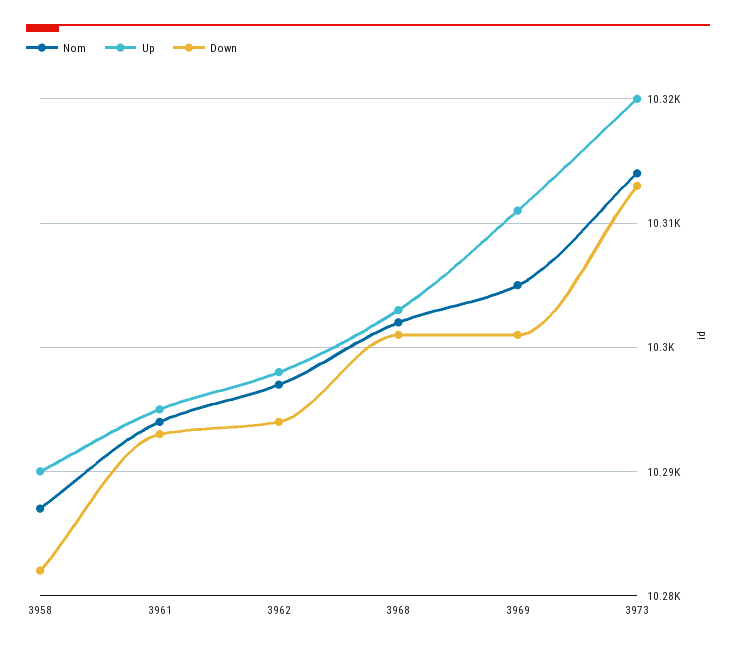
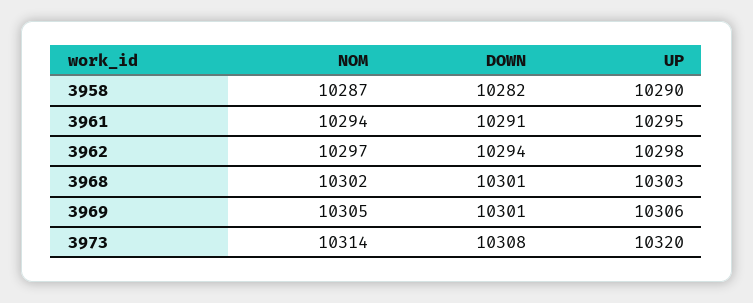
Down, 3961: 10293 -> 10291
Up, 3969: 10311 -> 10306
Down, 3973: 10313 -> 10308

